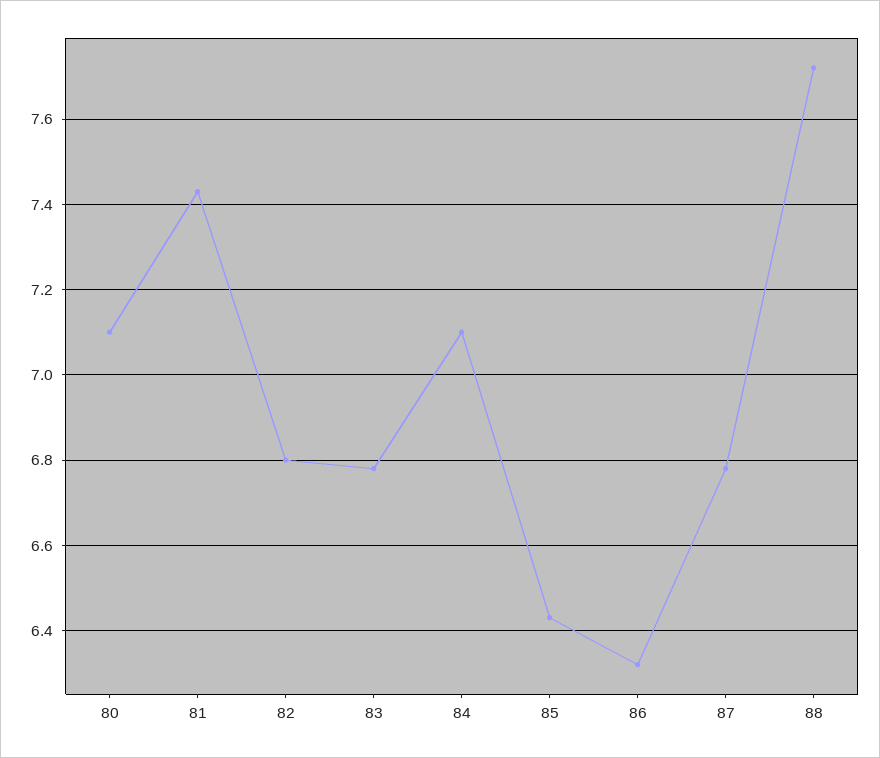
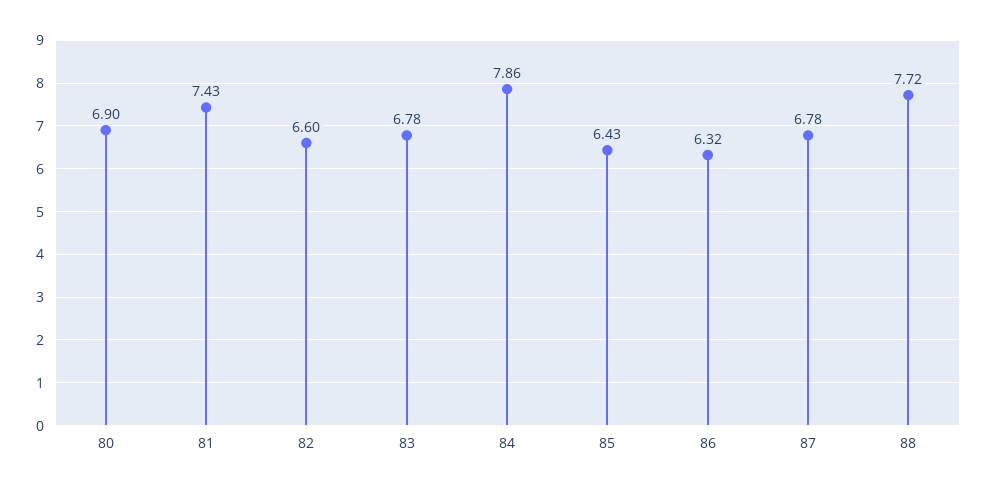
80: 7.1 -> 6.9
82: 6.8 -> 6.6
84: 7.1 -> 7.86

